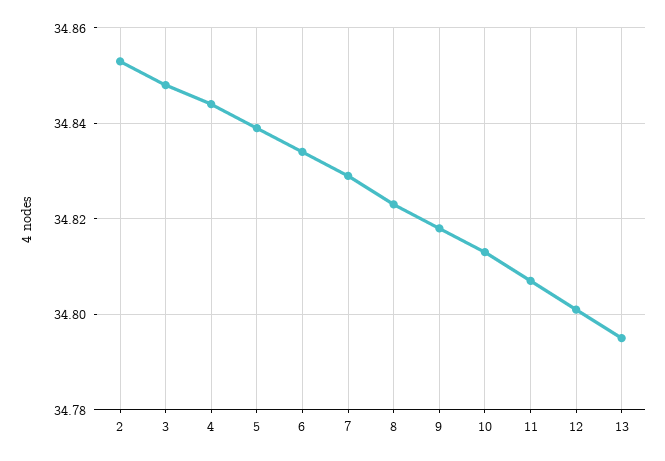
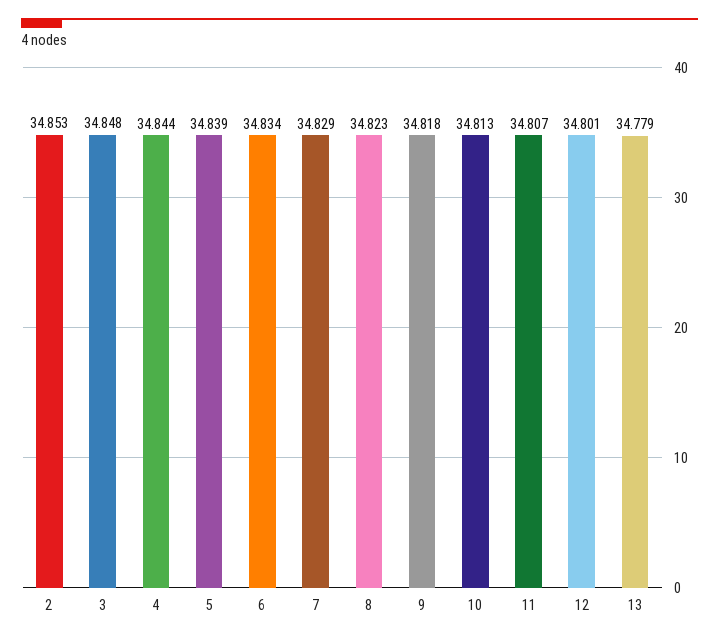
13: 34.795 -> 34.779

